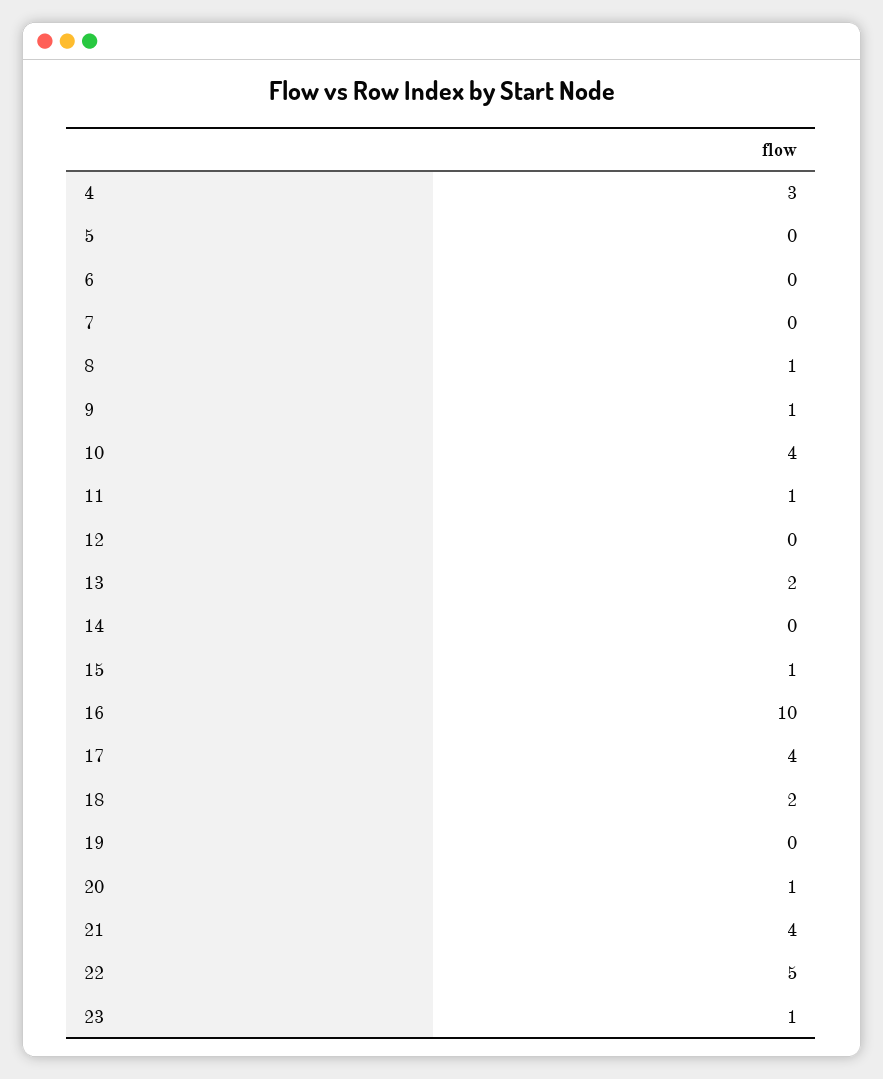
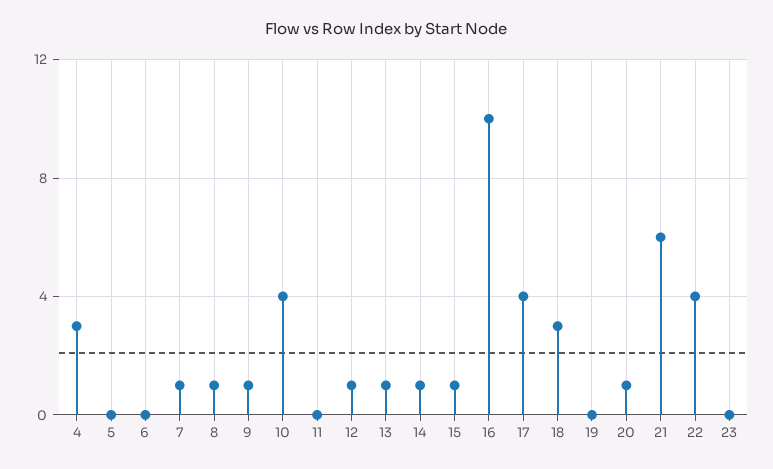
7: 0 -> 1
11: 1 -> 0
12: 0 -> 1
13: 2 -> 1
14: 0 -> 1
18: 2 -> 3
21: 4 -> 6
22: 5 -> 4
23: 1 -> 0

